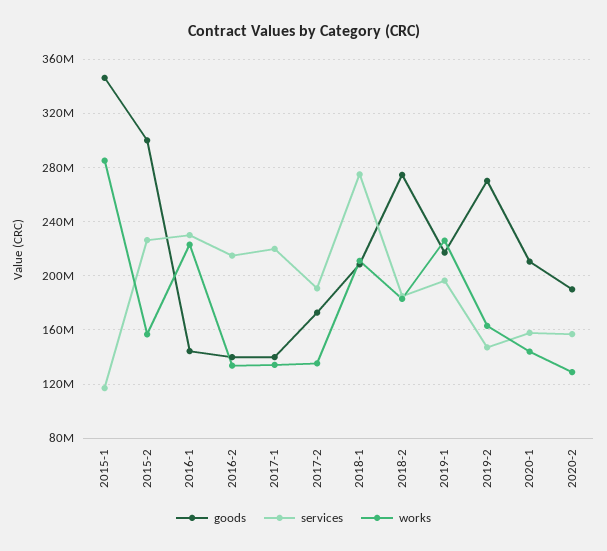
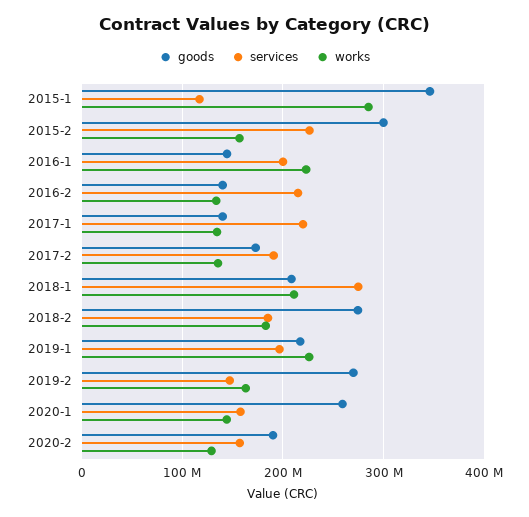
services, 2016-1: 230000000 -> 200000000
goods, 2020-1: 210000000 -> 260000000

